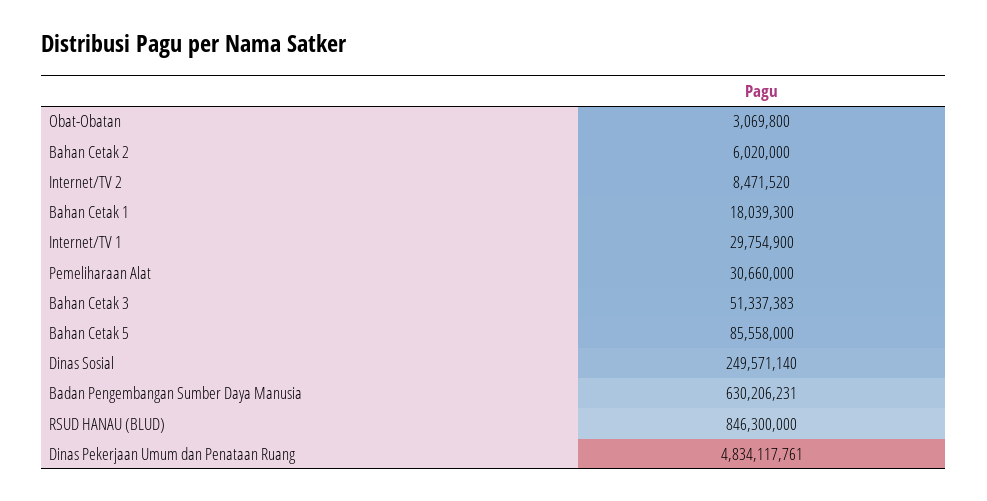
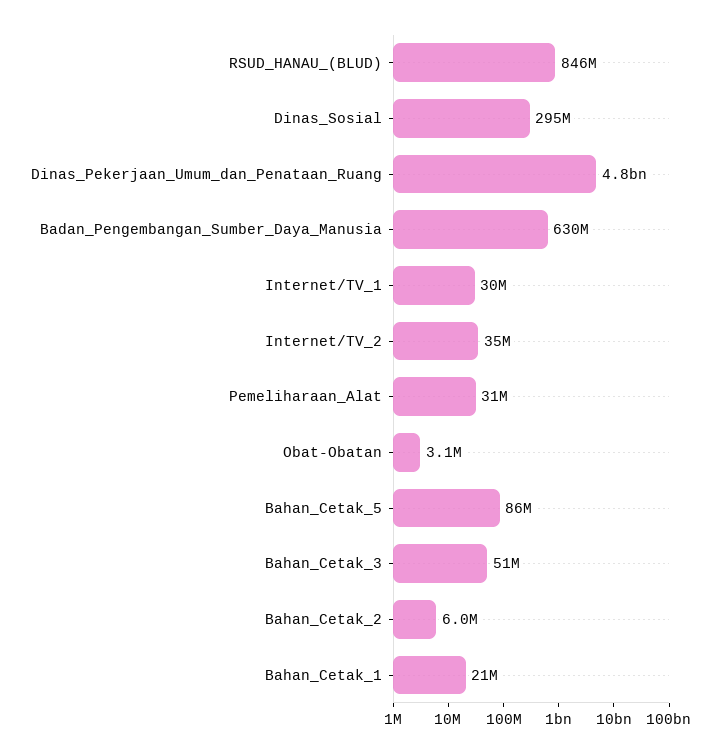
Internet/TV 2: 8471520 -> 35000000
Bahan Cetak 1: 18039300 -> 21000000
Dinas Sosial: 249571140 -> 295000000

